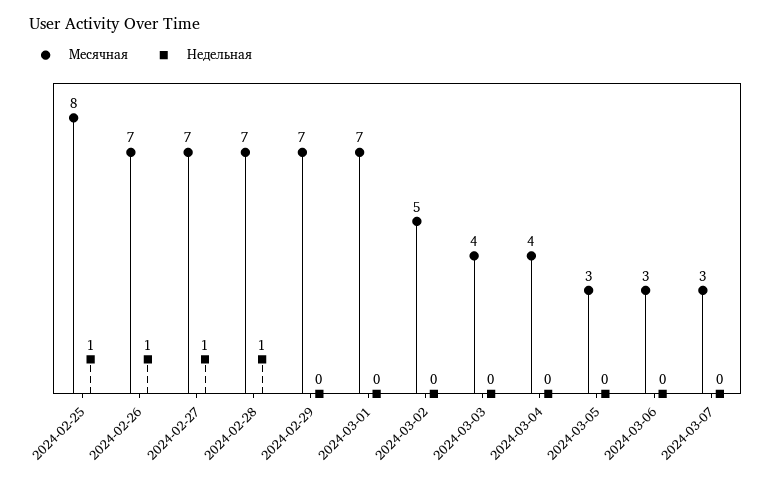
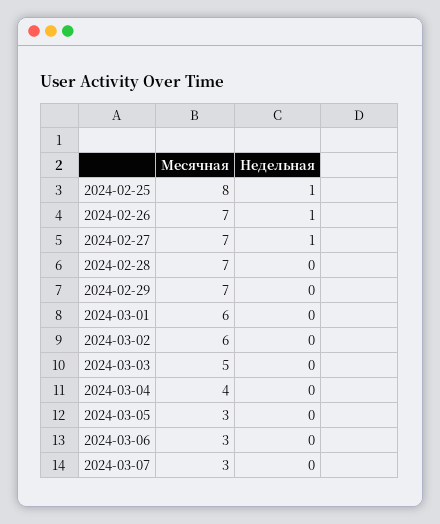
Недельная, 2024-02-28: 1 -> 0
Месячная, 2024-03-01: 7 -> 6
Месячная, 2024-03-02: 5 -> 6
Месячная, 2024-03-03: 4 -> 5

